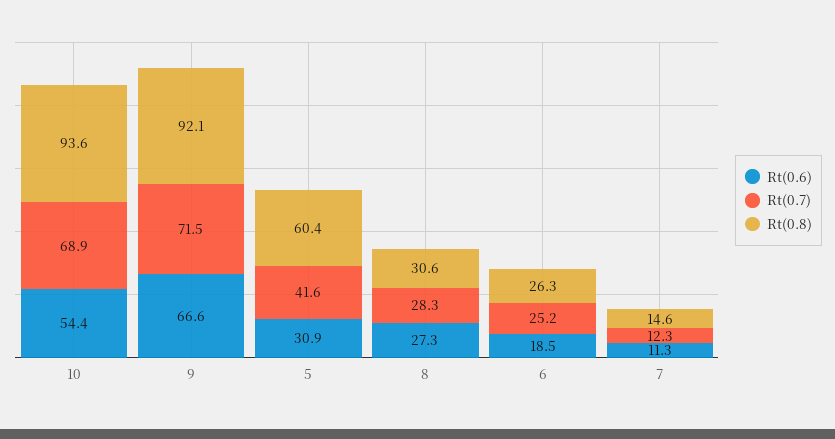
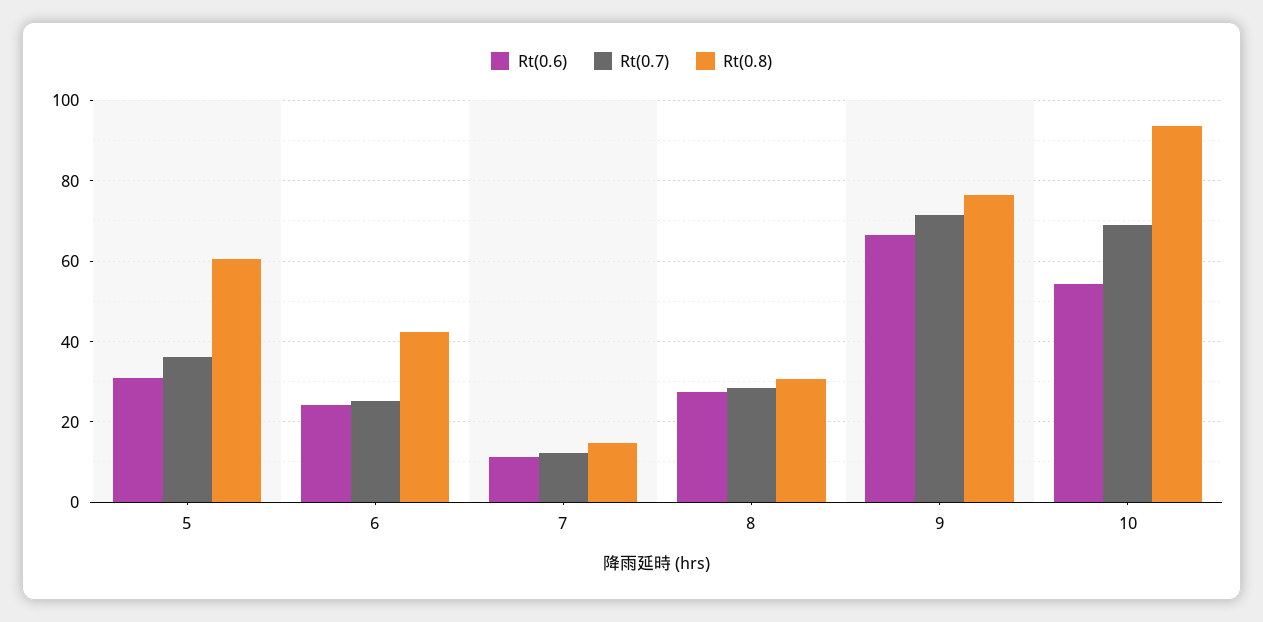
Rt(0.8), 9: 92.1 -> 76
Rt(0.7), 5: 41.6 -> 36
Rt(0.6), 6: 18.5 -> 24
Rt(0.8), 6: 26.3 -> 42

